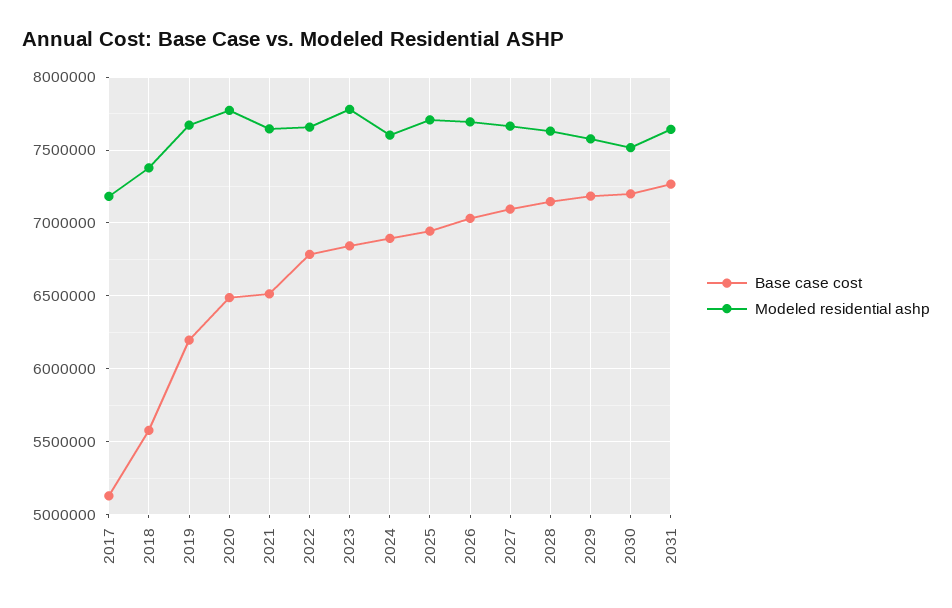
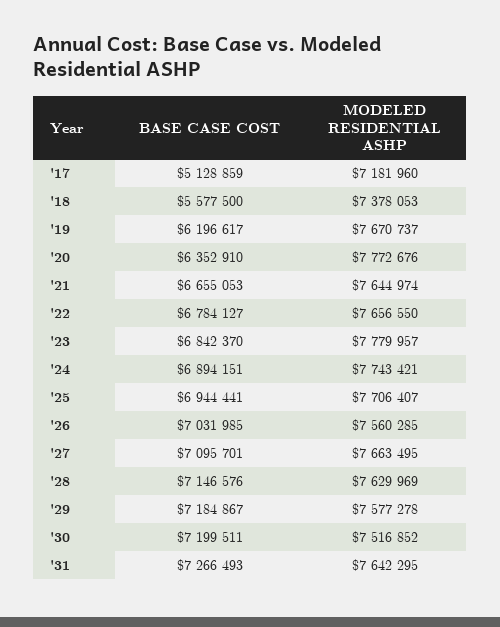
Base case cost, 2020: 6500000 -> 6352910
Base case cost, 2021: 6500000 -> 6655053
Modeled residential ashp, 2024: 7600000 -> 7743421
Modeled residential ashp, 2026: 7700000 -> 7560285

